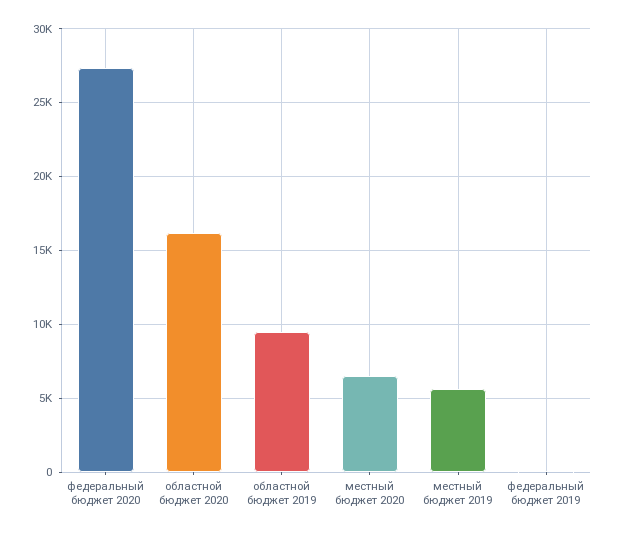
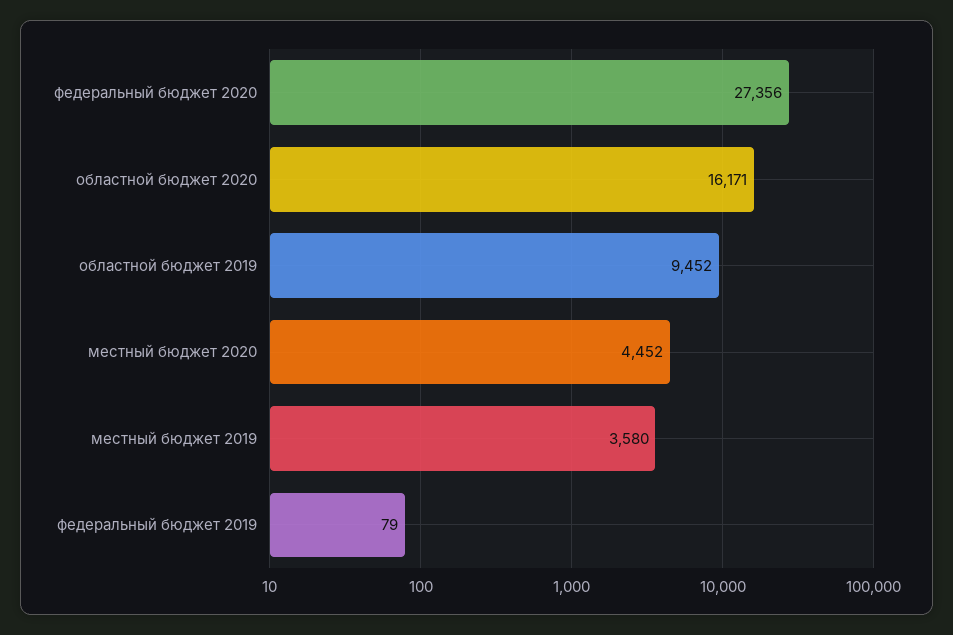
местный бюджет 2020: 6500 -> 4452
местный бюджет 2019: 5500 -> 3580

